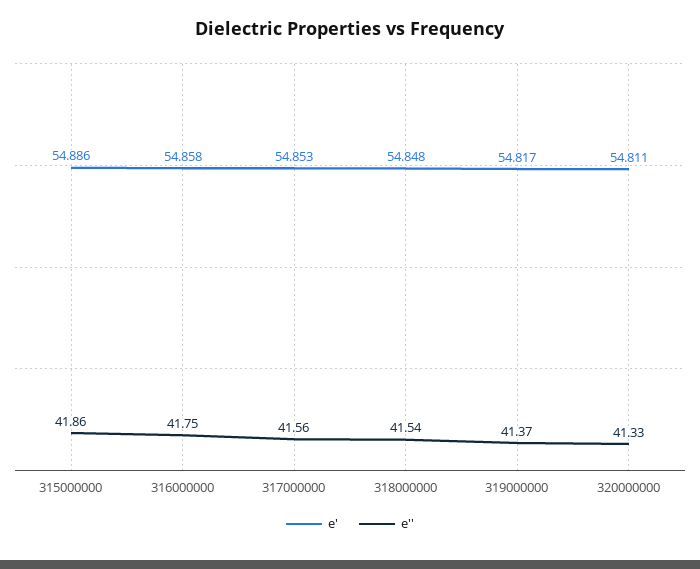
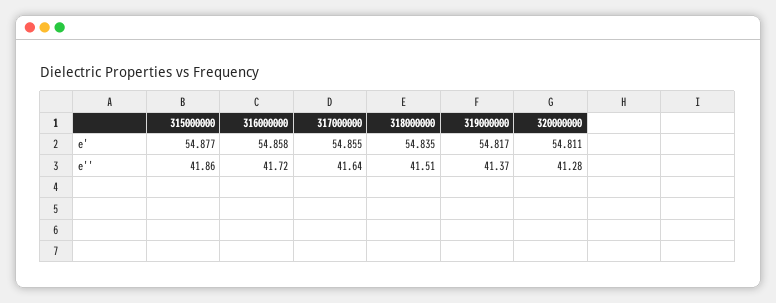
e', 315000000: 54.886 -> 54.877
e'', 316000000: 41.75 -> 41.72
e', 317000000: 54.853 -> 54.855
e'', 317000000: 41.56 -> 41.64
e', 318000000: 54.848 -> 54.835
e'', 318000000: 41.54 -> 41.51
e'', 320000000: 41.33 -> 41.28

